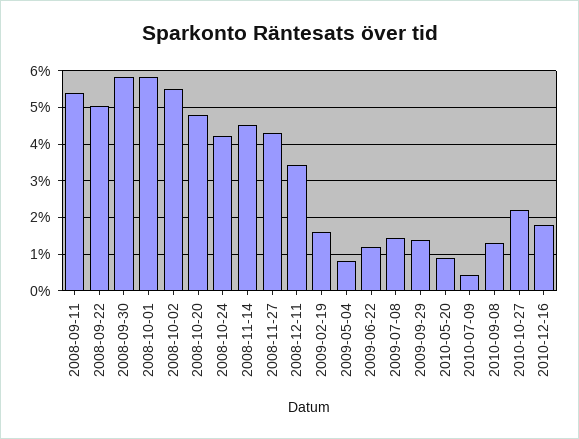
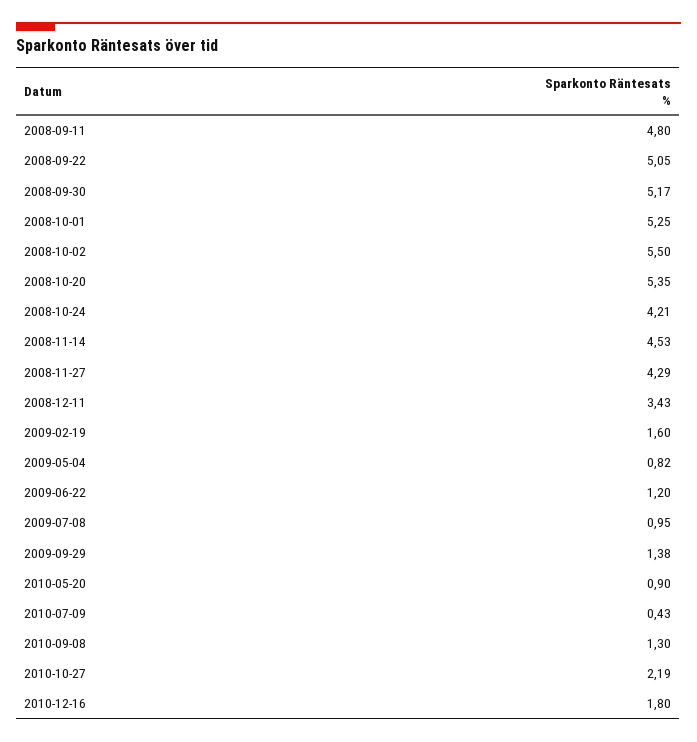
2008-09-11: 5.4 -> 4.8
2008-09-30: 5.8 -> 5.17
2008-10-01: 5.8 -> 5.25
2008-10-20: 4.8 -> 5.35
2009-07-08: 1.4 -> 0.95

